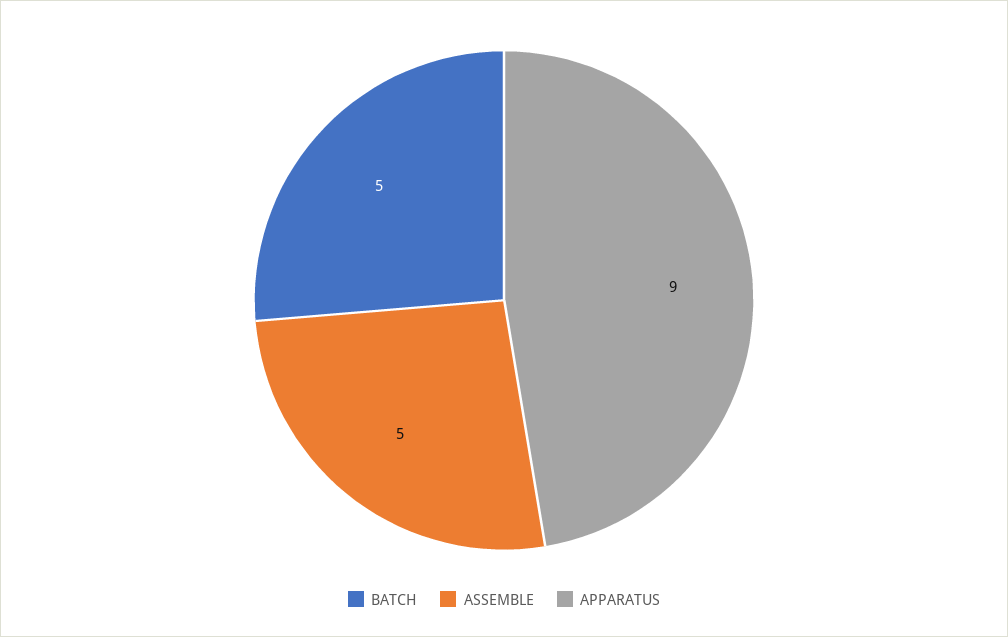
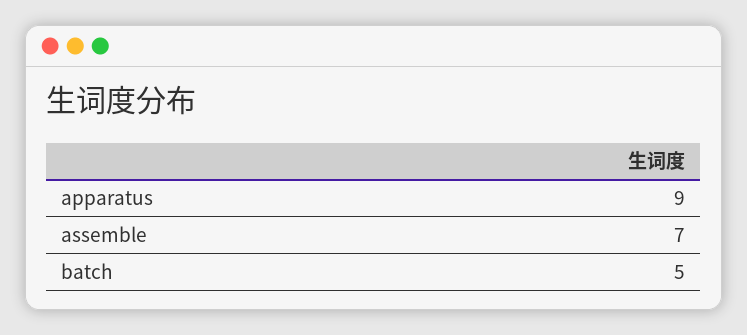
ASSEMBLE: 5 -> 7

